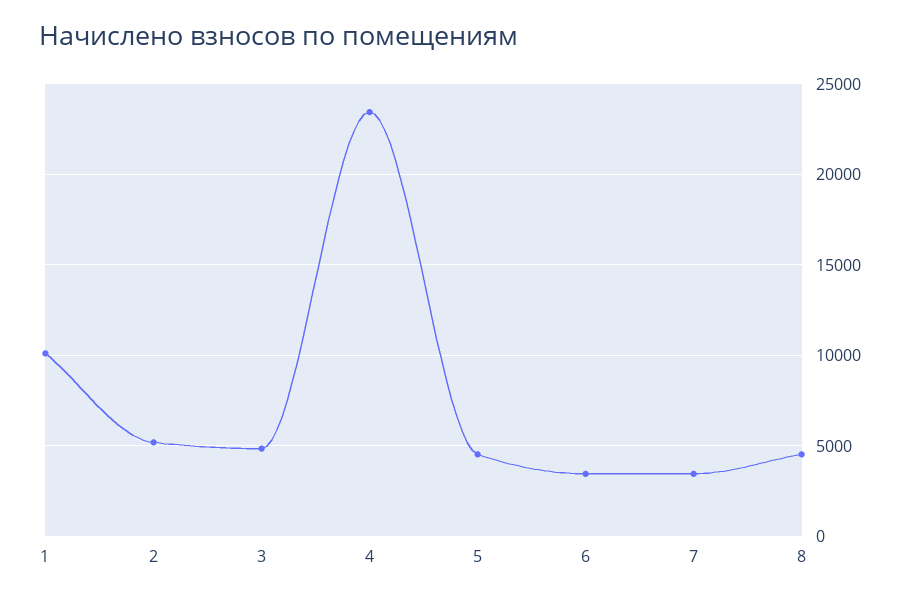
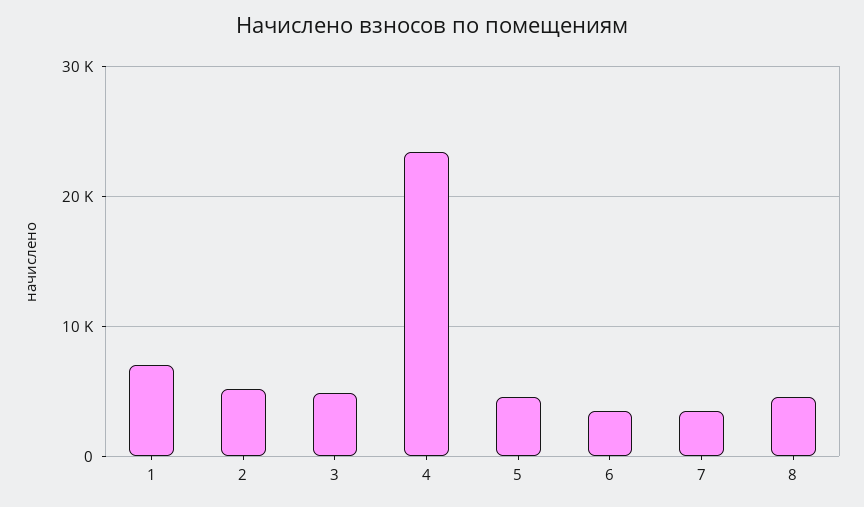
1: 10000 -> 7000

